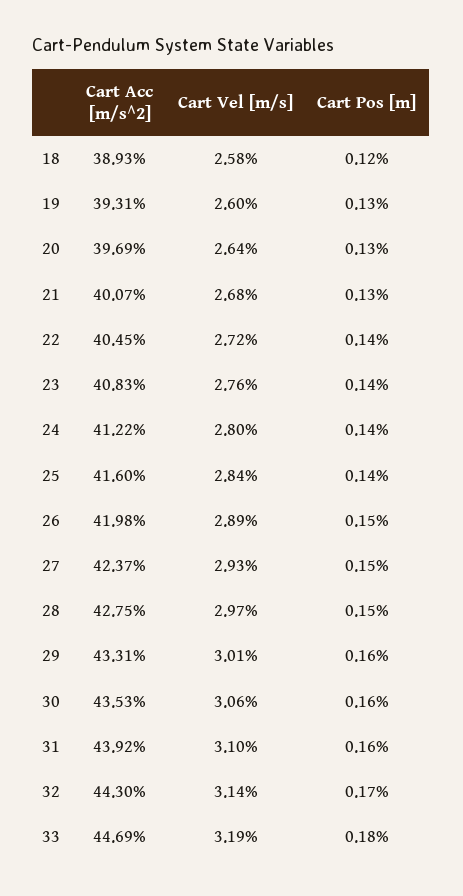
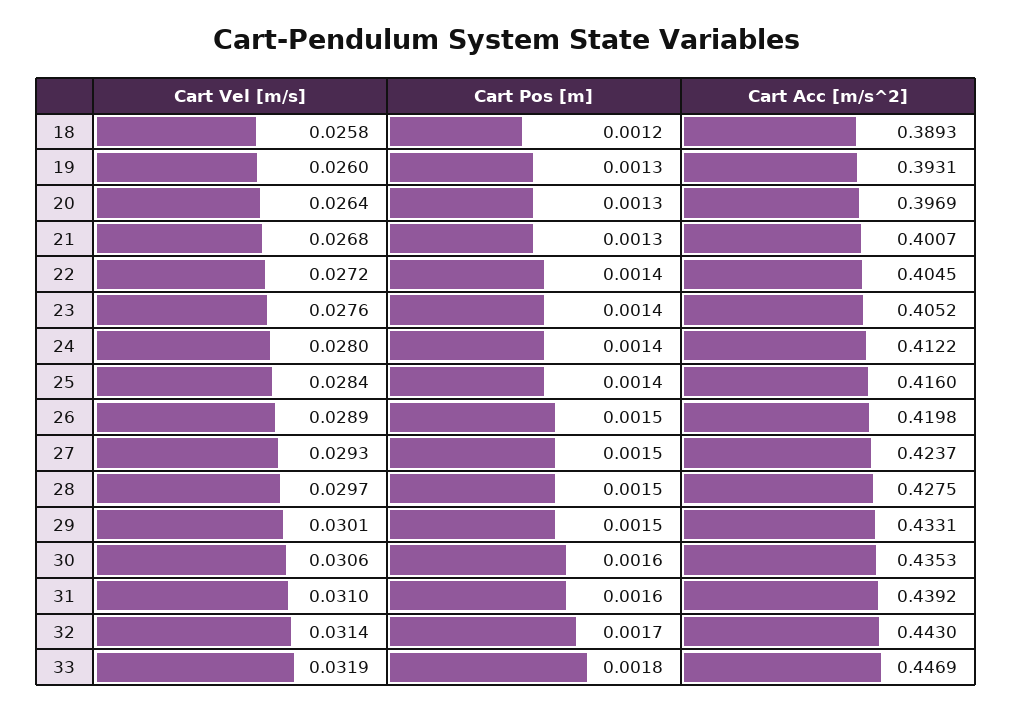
Cart Acc [m/s^2], 23: 0.4083 -> 0.4052
Cart Pos [m], 29: 0.0016 -> 0.0015

